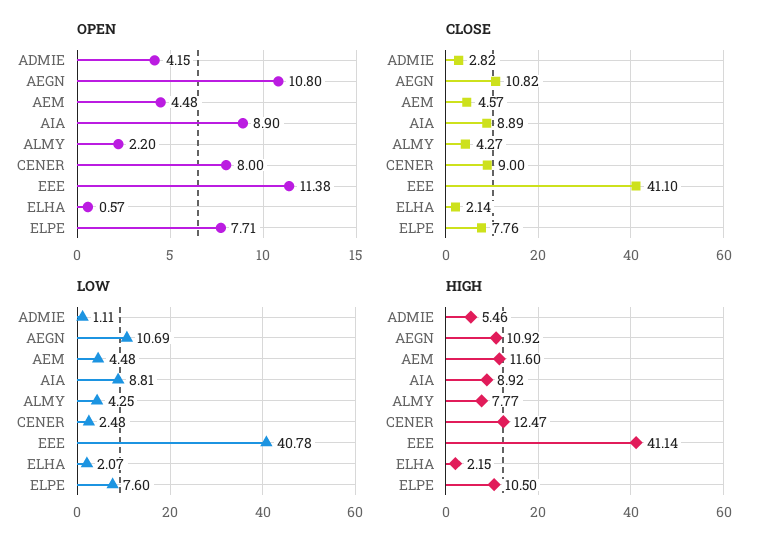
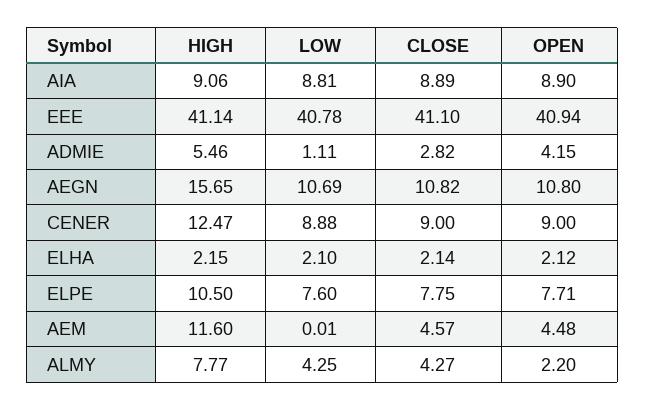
OPEN, CENER: 8 -> 9
OPEN, EEE: 11.38 -> 40.94
OPEN, ELHA: 0.57 -> 2.12
CLOSE, ELPE: 7.76 -> 7.75
LOW, AEM: 4.48 -> 0.01
LOW, CENER: 2.48 -> 8.88
LOW, ELHA: 2.07 -> 2.1
HIGH, AEGN: 10.92 -> 15.65
HIGH, AIA: 8.92 -> 9.06

